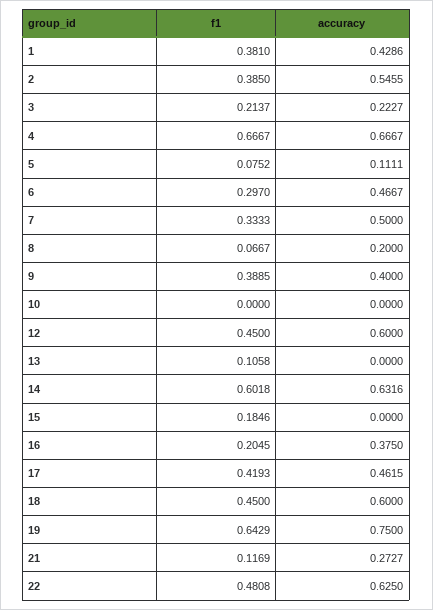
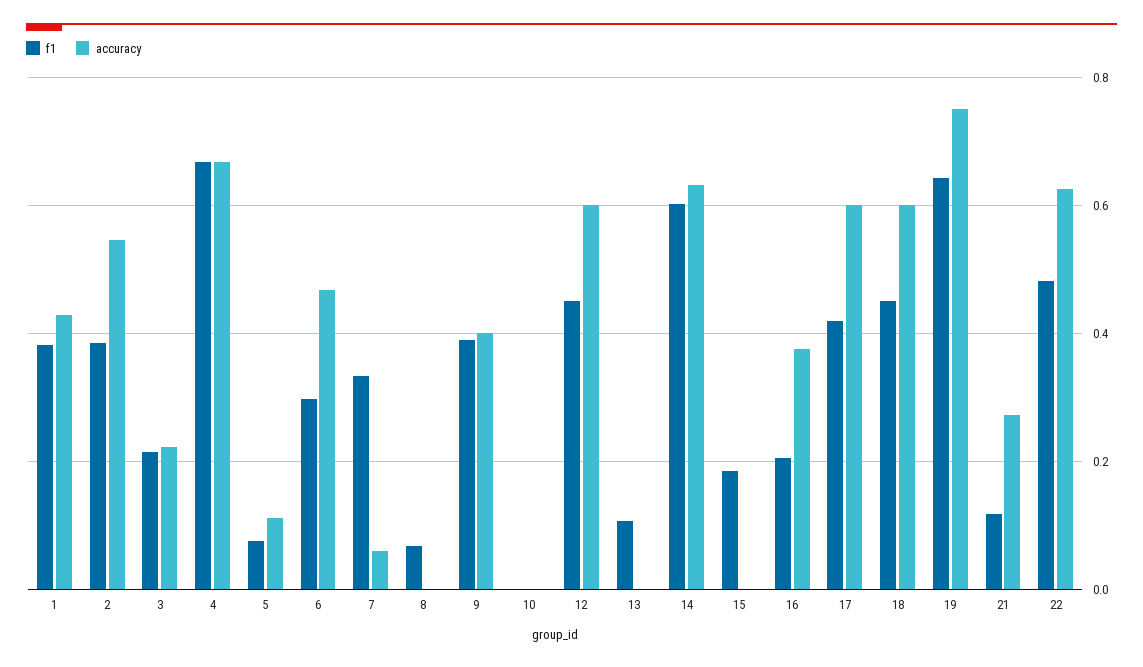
accuracy, 7: 0.5 -> 0.06
accuracy, 8: 0.2 -> 0
accuracy, 17: 0.4615 -> 0.6

